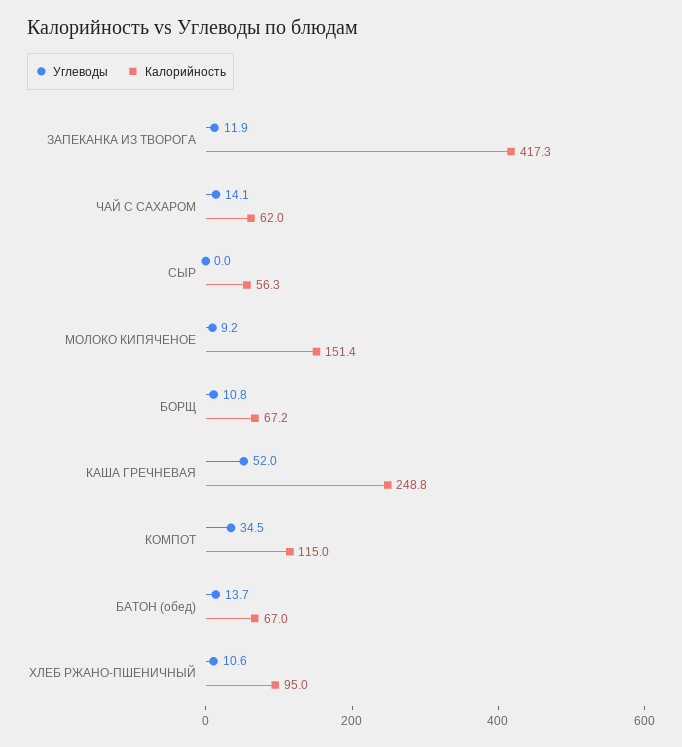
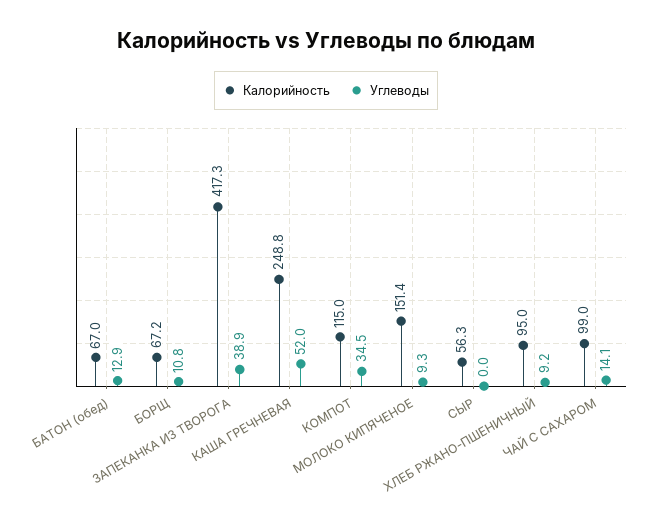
Углеводы, ЗАПЕКАНКА ИЗ ТВОРОГА: 11.9 -> 38.9
Калорийность, ЧАЙ С САХАРОМ: 62 -> 99
Углеводы, МОЛОКО КИПЯЧЕНОЕ: 9.2 -> 9.3
Углеводы, БАТОН (обед): 13.7 -> 12.9
Углеводы, ХЛЕБ РЖАНО-ПШЕНИЧНЫЙ: 10.6 -> 9.2

